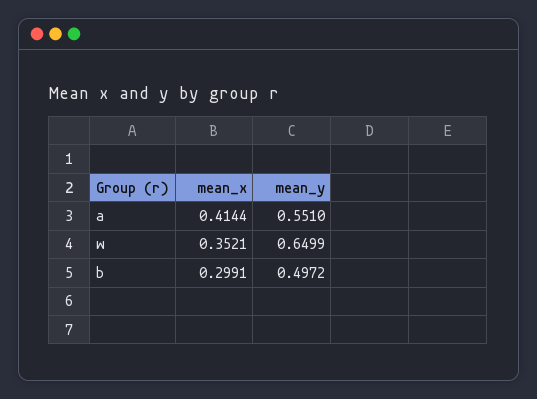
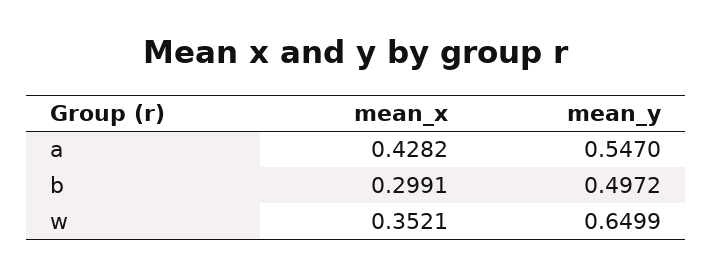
mean_x, a: 0.4144 -> 0.4282
mean_y, a: 0.551 -> 0.547

